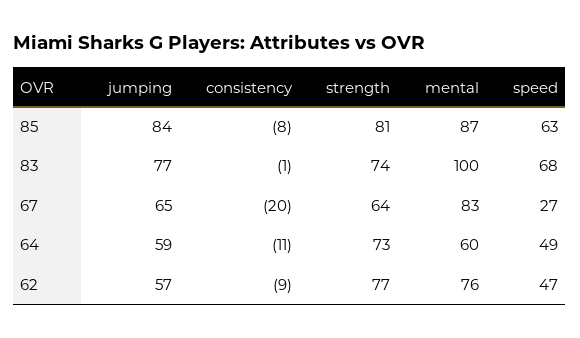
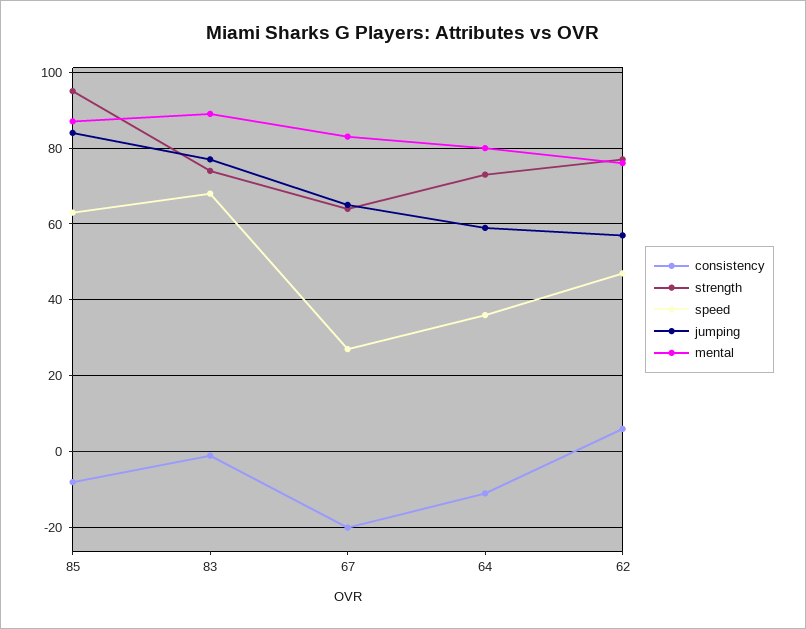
strength, 85: 81 -> 95
mental, 83: 100 -> 90
mental, 64: 60 -> 80
speed, 64: 49 -> 35
consistency, 62: -9 -> 5

